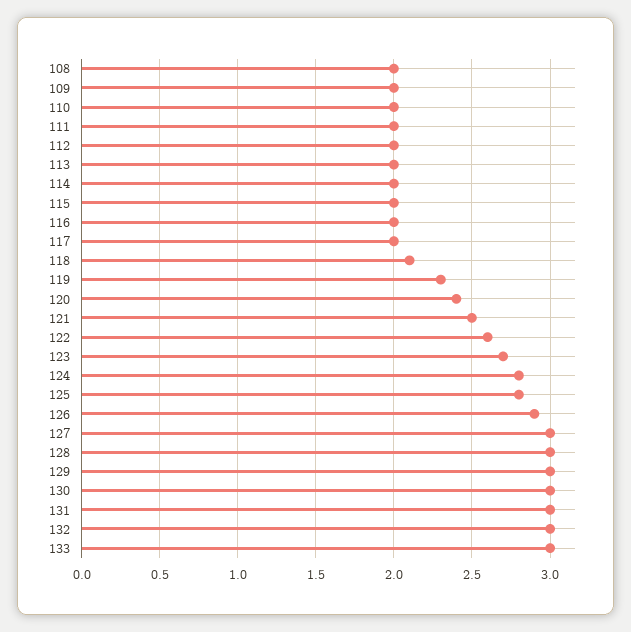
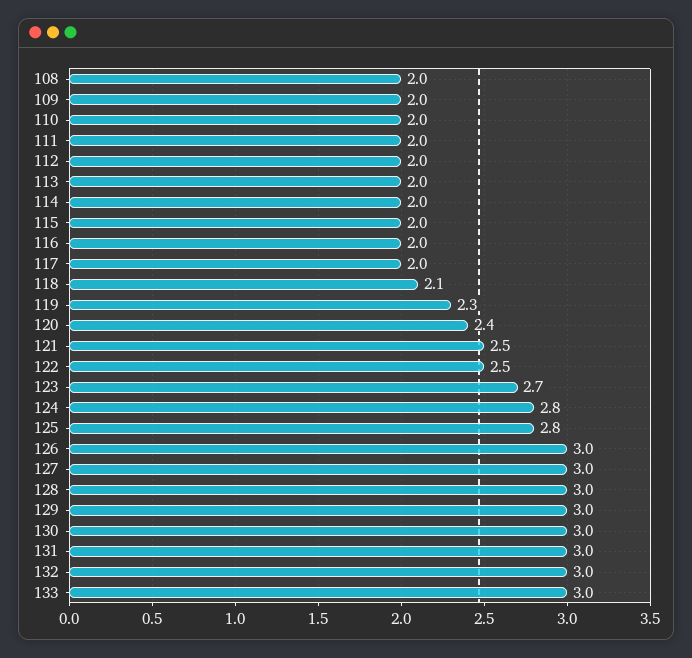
122: 2.6 -> 2.5
126: 2.9 -> 3

